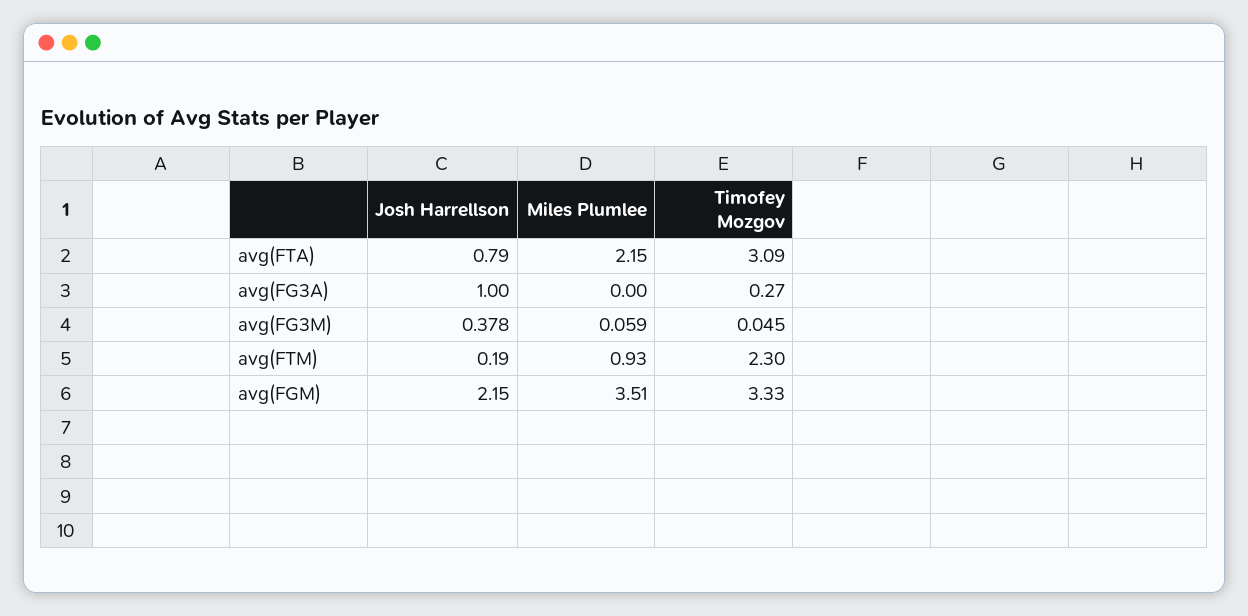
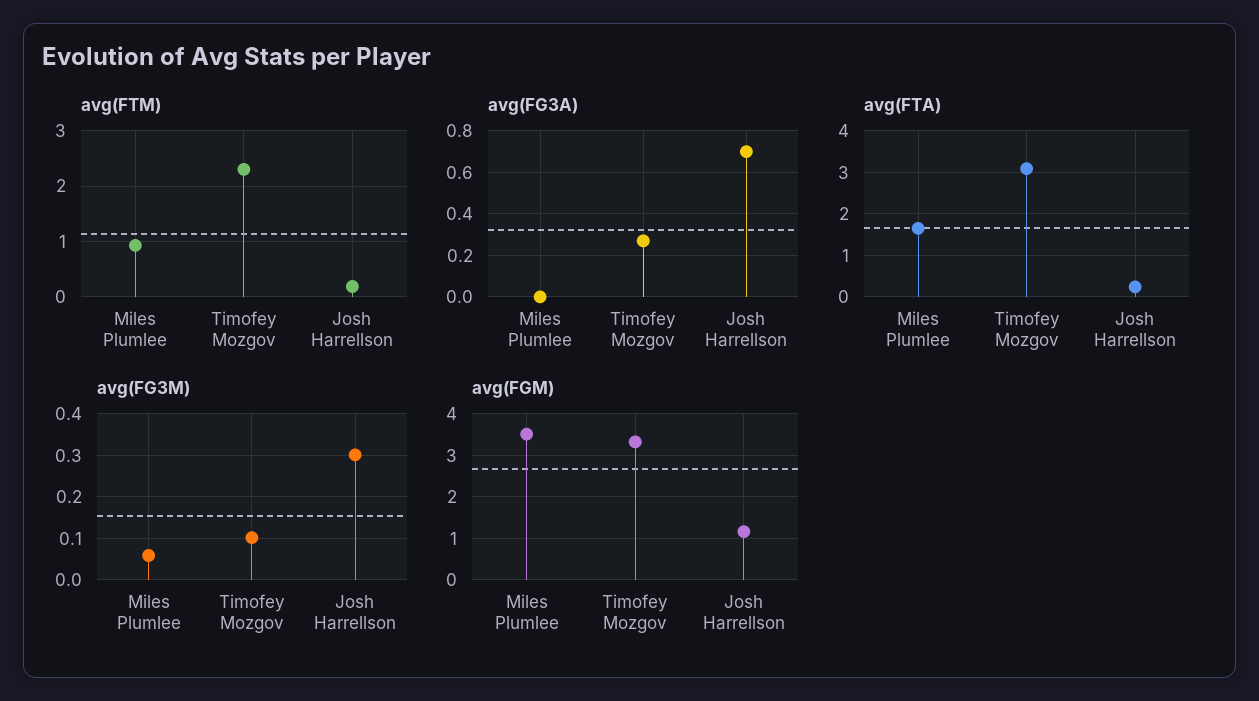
avg(FTA), Josh Harrellson: 0.79 -> 0.2
avg(FTA), Miles Plumlee: 2.15 -> 1.6
avg(FG3A), Josh Harrellson: 1 -> 0.7
avg(FG3M), Josh Harrellson: 0.378 -> 0.3
avg(FG3M), Timofey Mozgov: 0.045 -> 0.1
avg(FGM), Josh Harrellson: 2.15 -> 1.2

